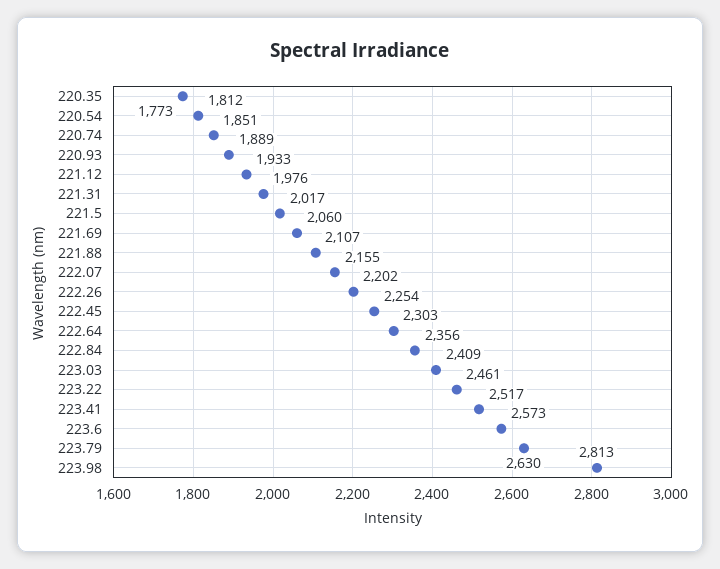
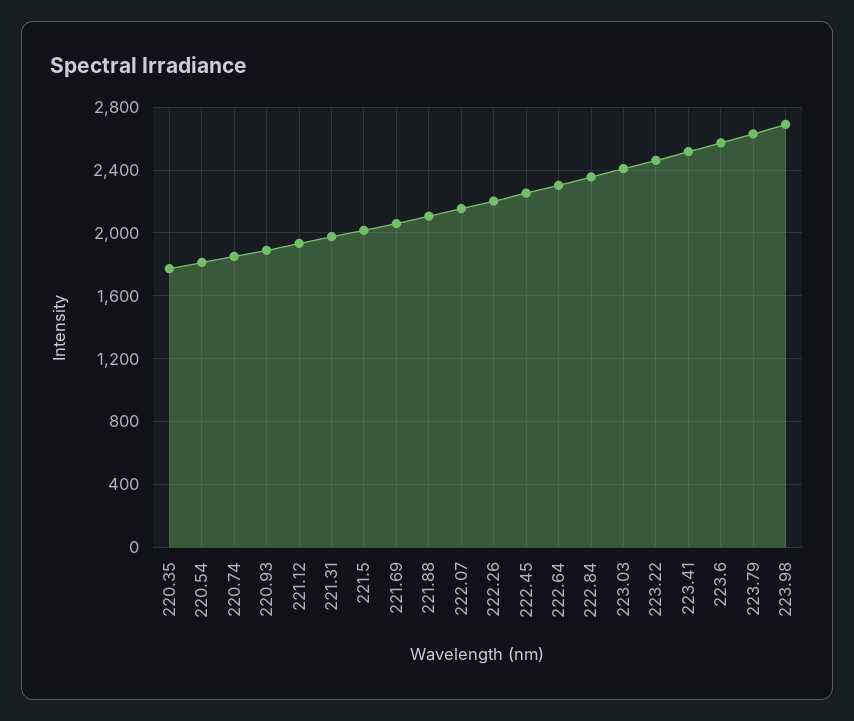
223.98: 2813 -> 2700

